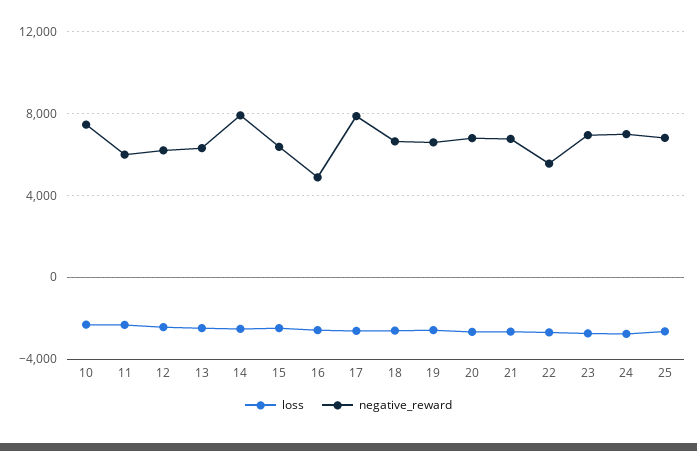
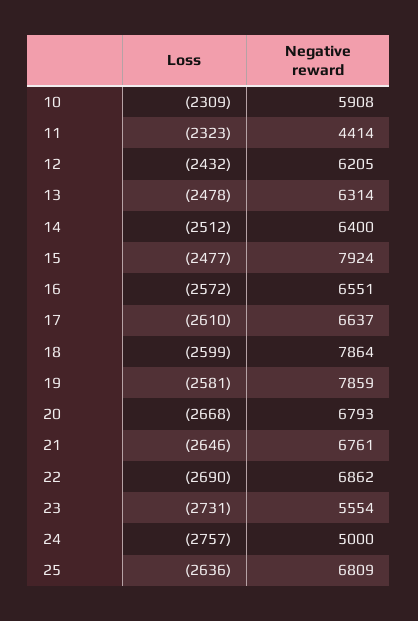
negative_reward, 10: 7500 -> 5908
negative_reward, 11: 6000 -> 4414
negative_reward, 14: 8000 -> 6400
negative_reward, 15: 6500 -> 7924
negative_reward, 16: 5000 -> 6551
negative_reward, 17: 8000 -> 6637
negative_reward, 18: 6500 -> 7864
negative_reward, 19: 6500 -> 7859
negative_reward, 22: 5500 -> 6862
negative_reward, 23: 7000 -> 5554
negative_reward, 24: 7000 -> 5000

